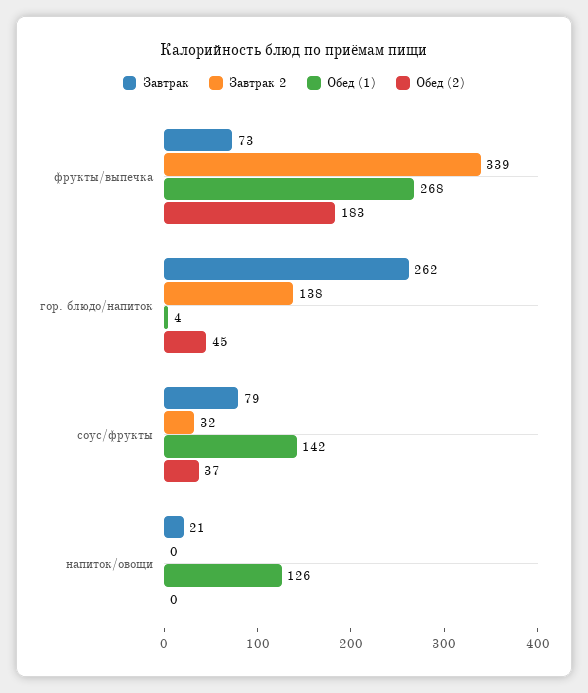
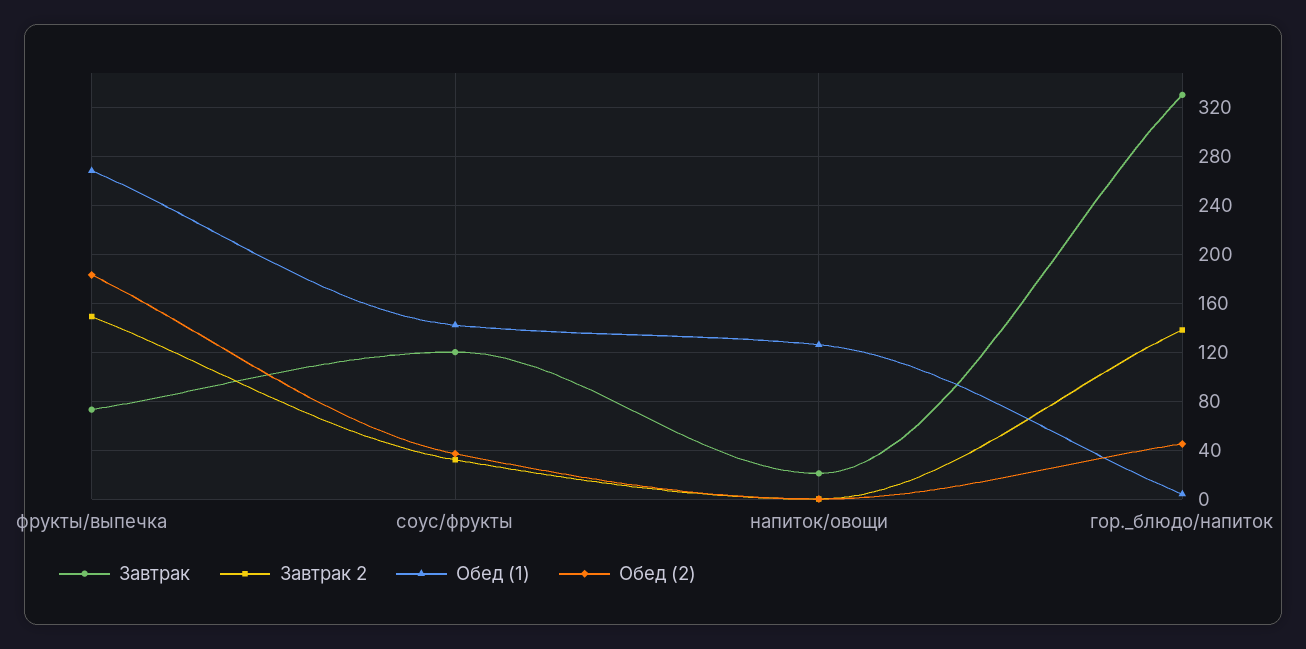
Завтрак 2, фрукты/выпечка: 339 -> 150
Завтрак, гор. блюдо/напиток: 262 -> 330
Завтрак, соус/фрукты: 79 -> 120

